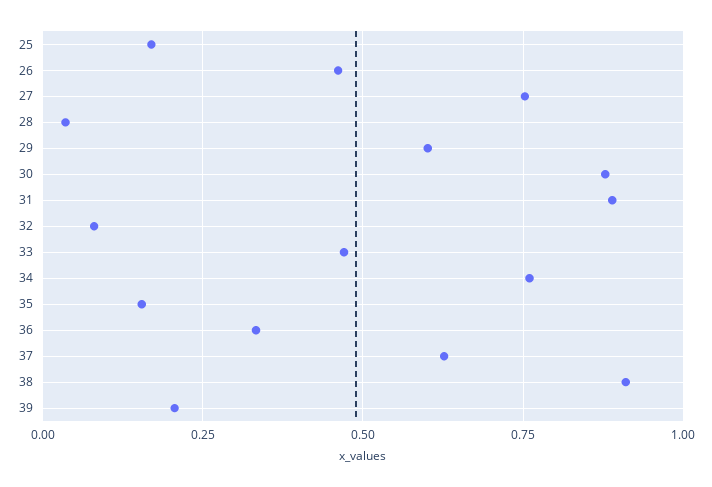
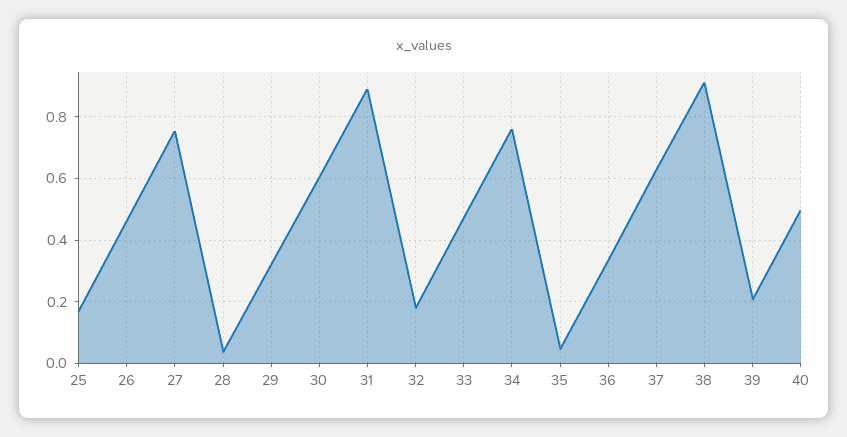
29: 0.6 -> 0.32
30: 0.875 -> 0.6
32: 0.075 -> 0.18
35: 0.15 -> 0.04
40: none -> 0.5

